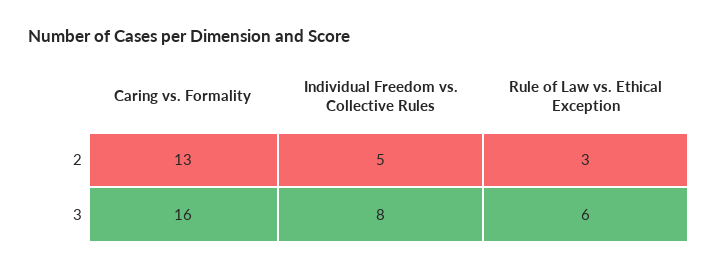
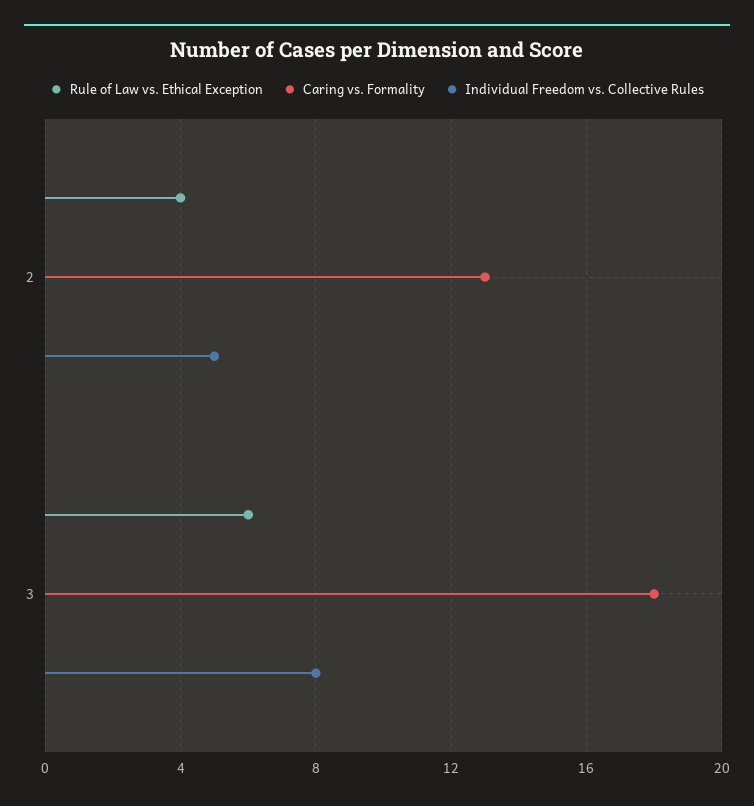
Rule of Law vs. Ethical Exception, 2: 3 -> 4
Caring vs. Formality, 3: 16 -> 18

